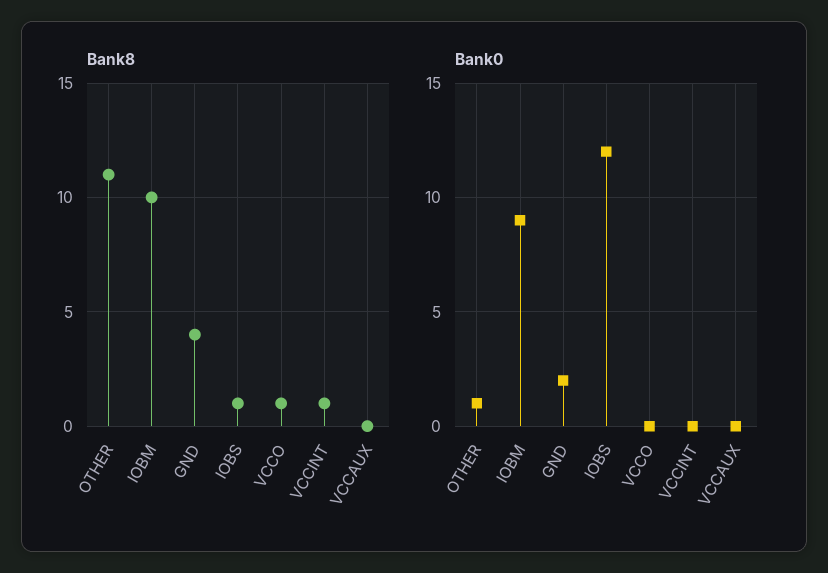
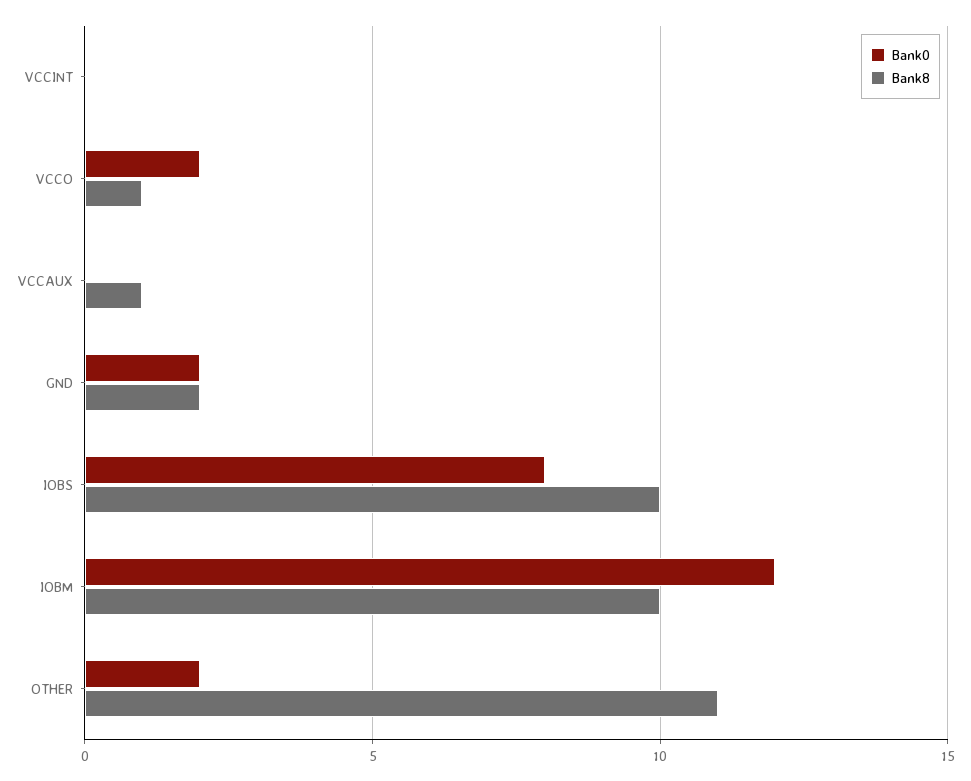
Bank8, GND: 4 -> 2
Bank8, IOBS: 1 -> 10
Bank8, VCCINT: 1 -> 0
Bank8, VCCAUX: 0 -> 1
Bank0, OTHER: 1 -> 2
Bank0, IOBM: 9 -> 12
Bank0, IOBS: 12 -> 8
Bank0, VCCO: 0 -> 2

